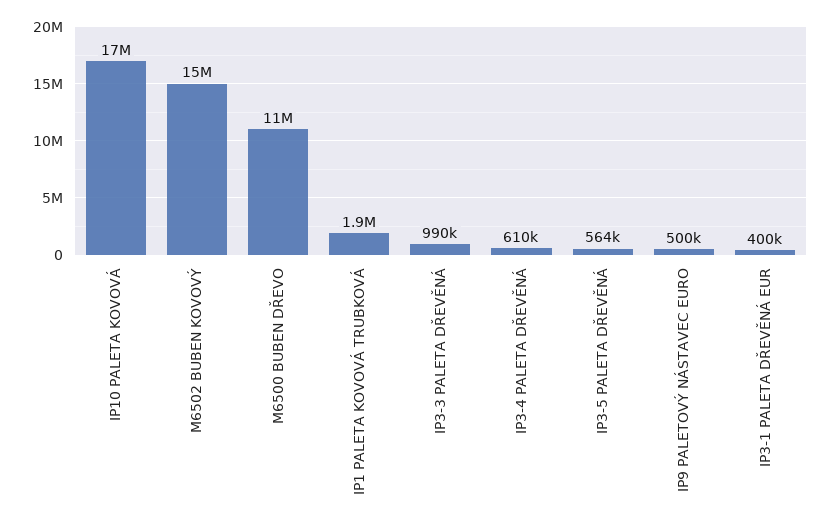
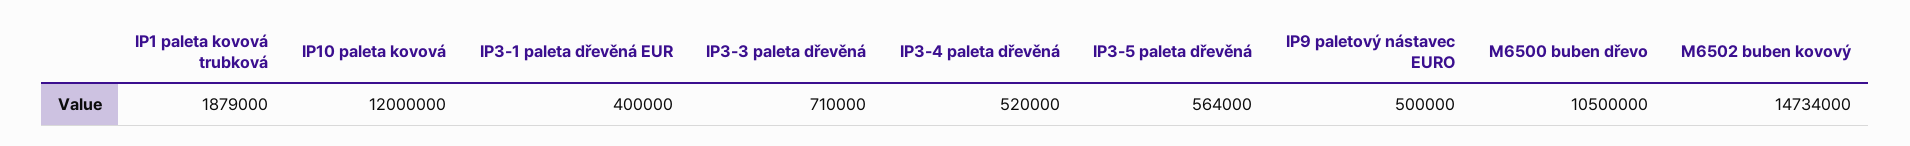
IP10 PALETA KOVOVÁ: 17000000 -> 12000000
IP3-3 PALETA DŘEVĚNÁ: 990000 -> 710000
IP3-4 PALETA DŘEVĚNÁ: 610000 -> 520000

